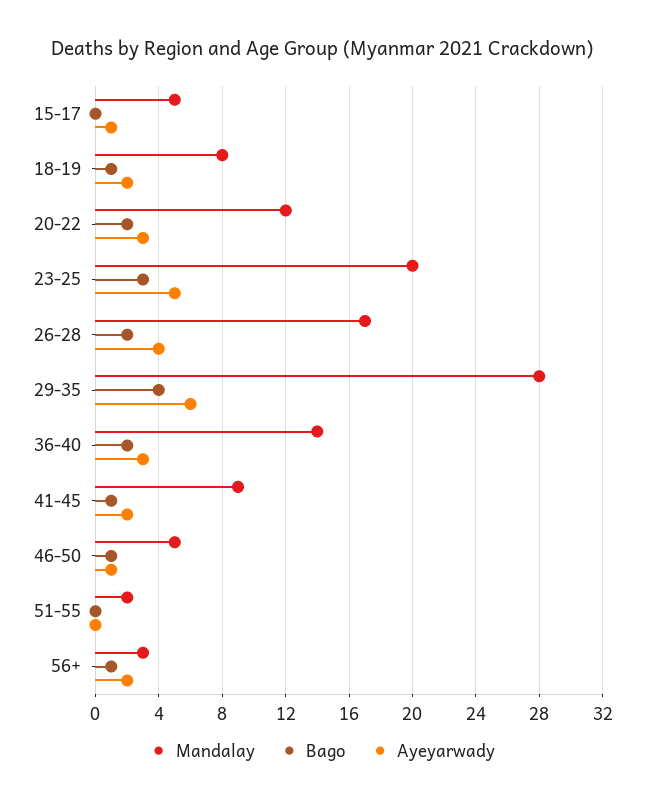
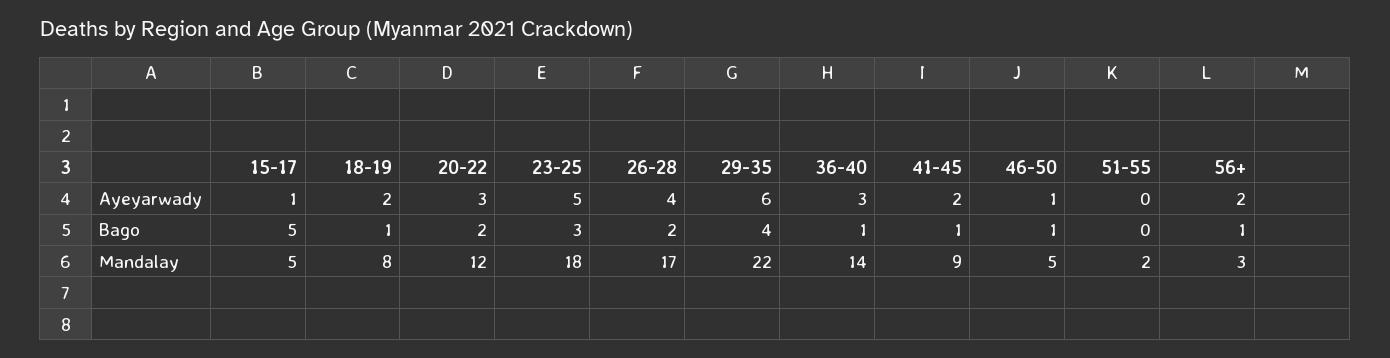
Bago, 15-17: 0 -> 5
Mandalay, 23-25: 20 -> 18
Mandalay, 29-35: 28 -> 22
Bago, 36-40: 2 -> 1

